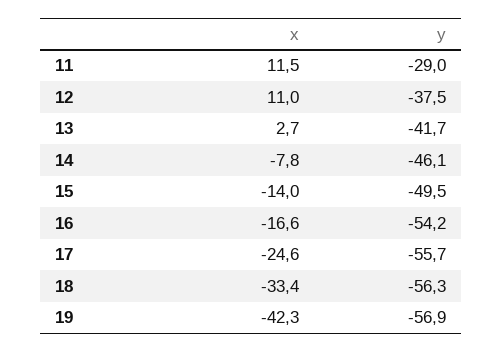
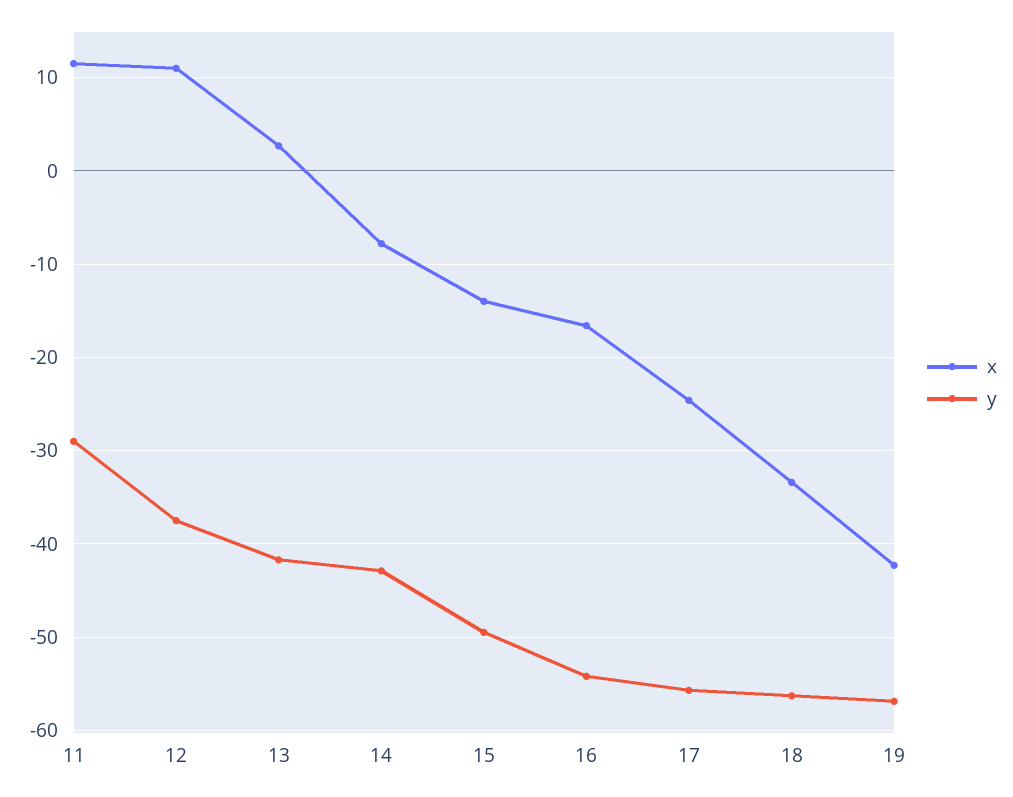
y, 14: -46.1 -> -43

